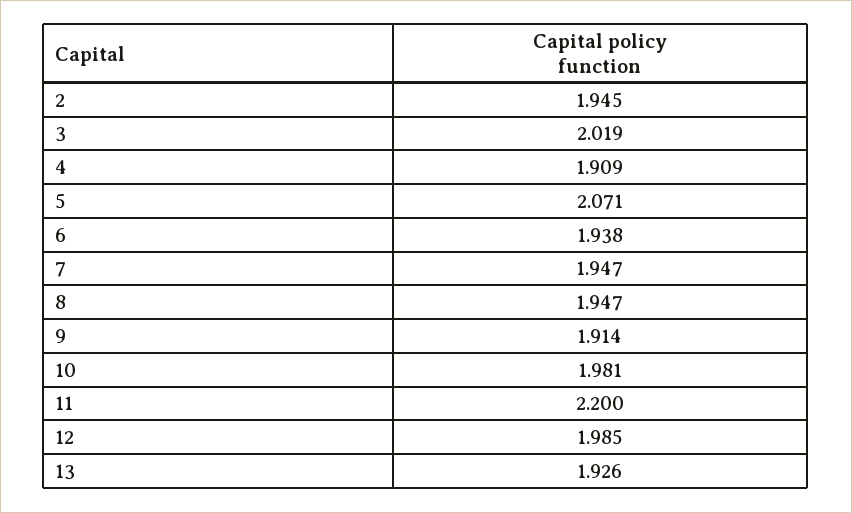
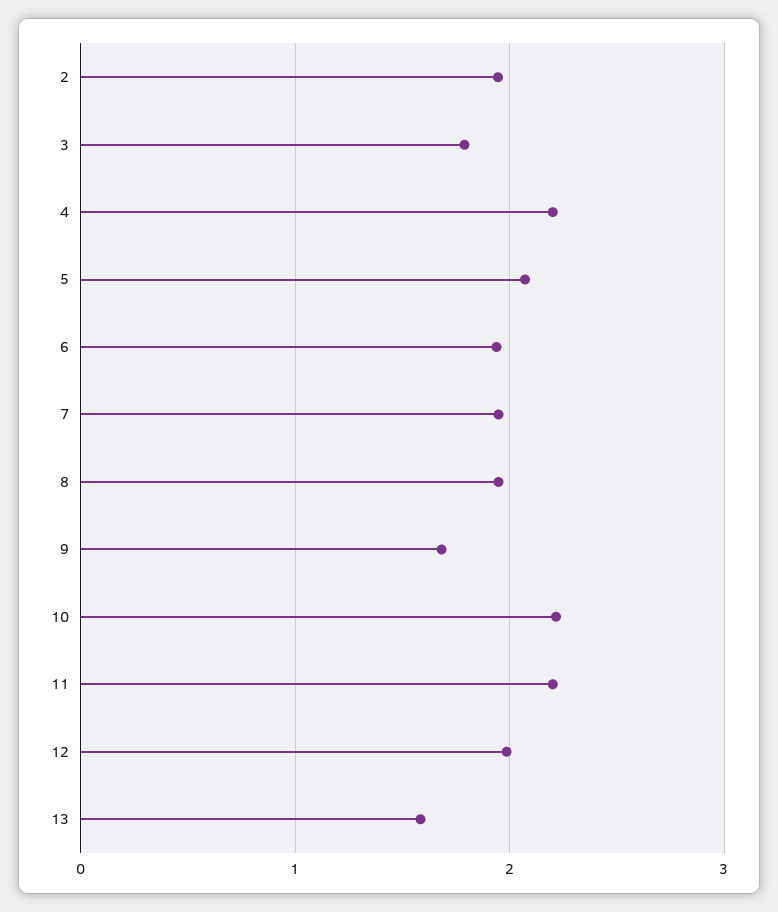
3: 2.019 -> 1.8
4: 1.909 -> 2.2
9: 1.914 -> 1.7
10: 1.981 -> 2.2
13: 1.926 -> 1.6

